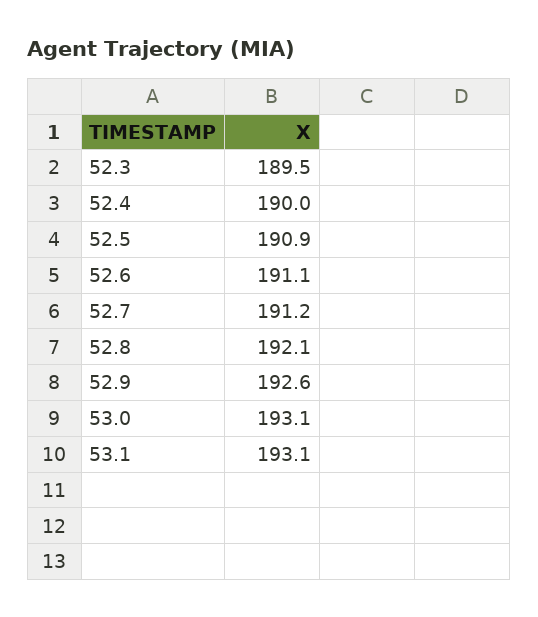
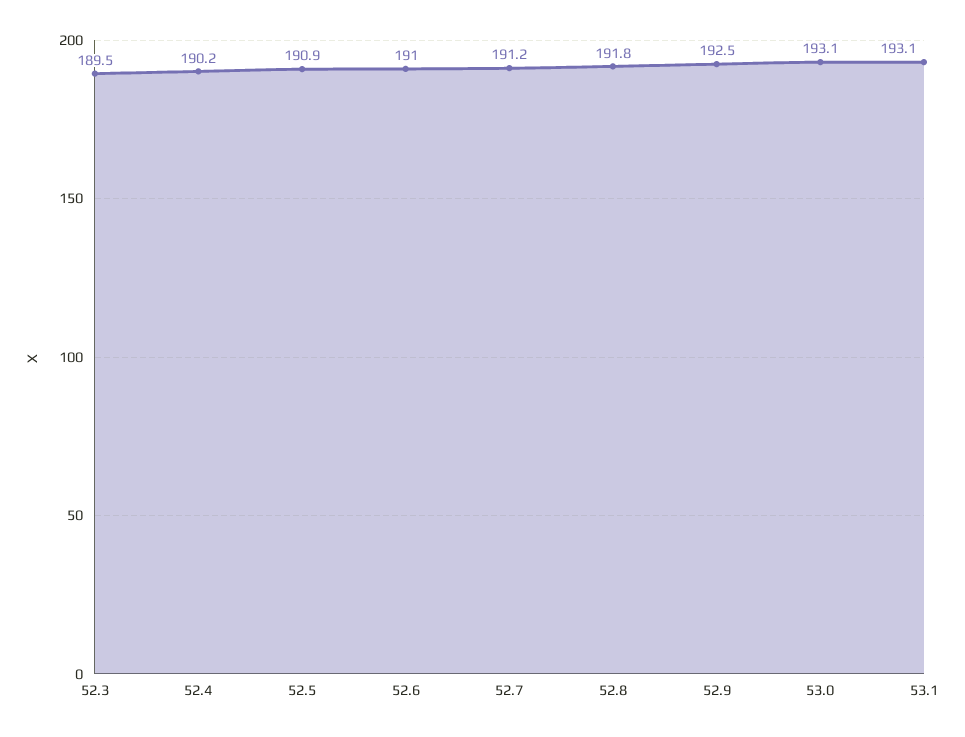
52.4: 190 -> 190.2
52.6: 191.1 -> 191
52.8: 192.1 -> 191.8
52.9: 192.6 -> 192.5

